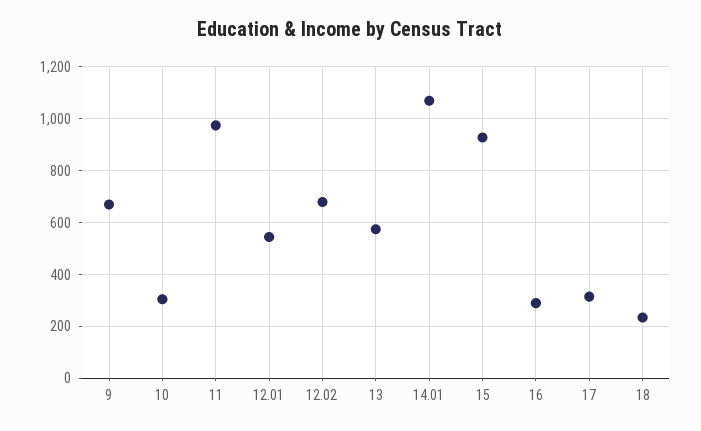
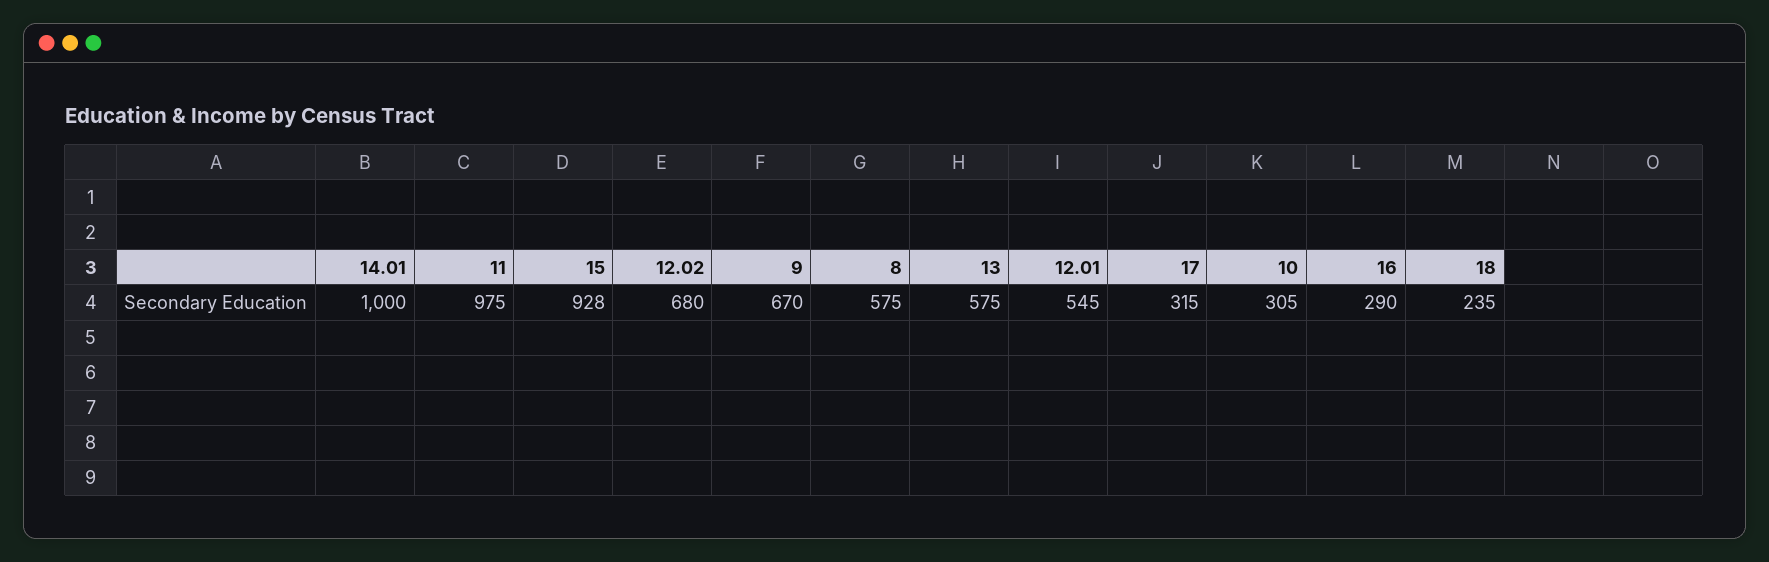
14.01: 1075 -> 1000
8: none -> 575

